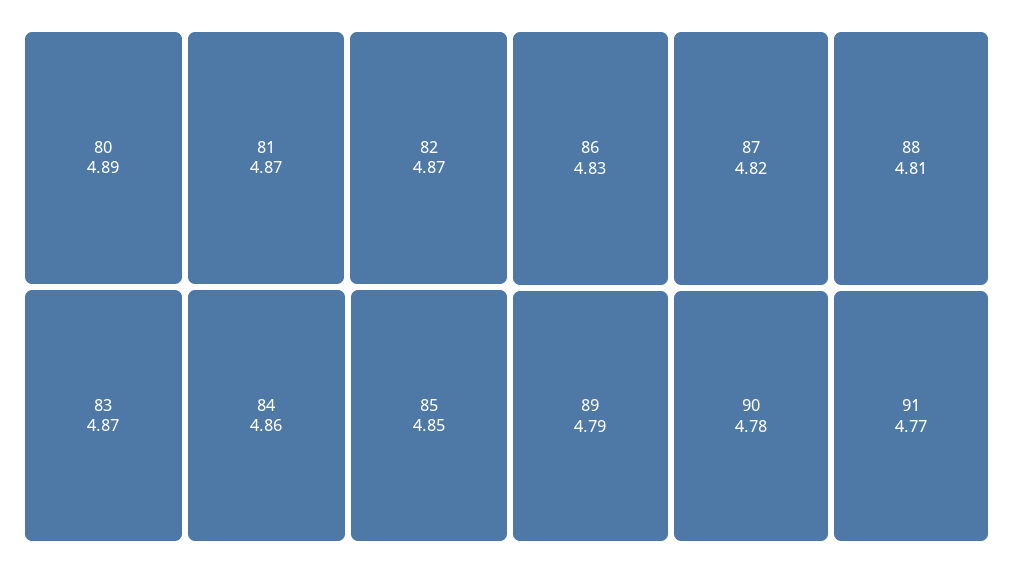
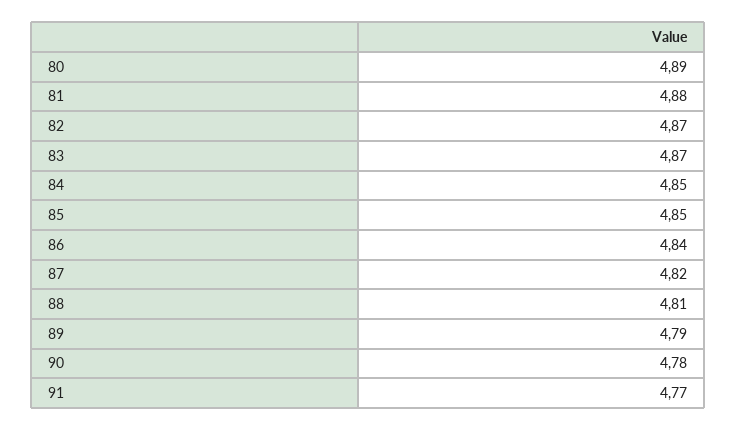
81: 4.87 -> 4.88
84: 4.86 -> 4.85
86: 4.83 -> 4.84

